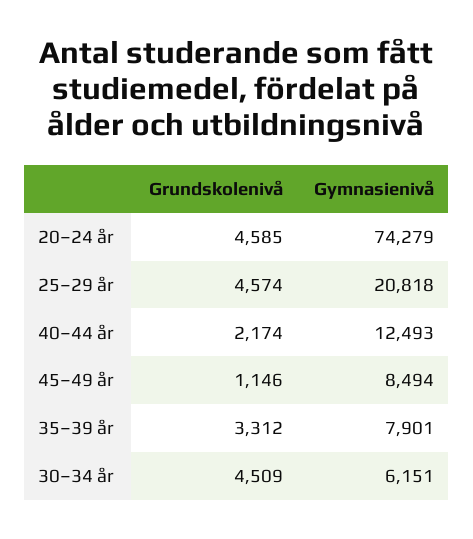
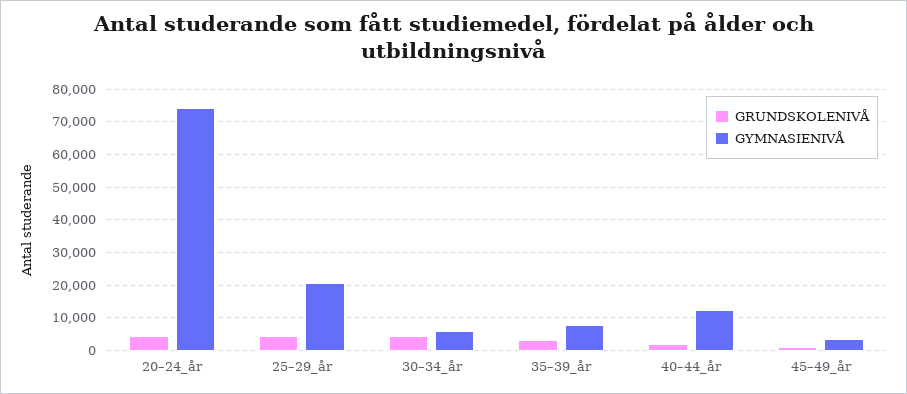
Gymnasienivå, 45–49 år: 8494 -> 4000

